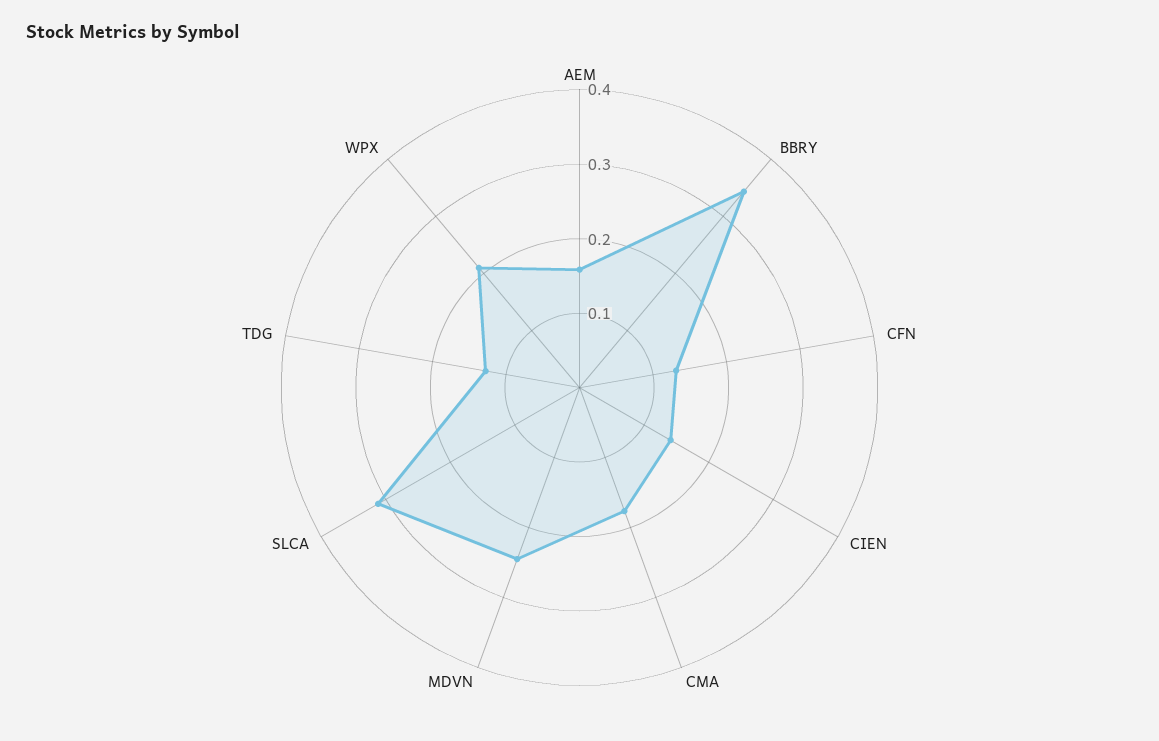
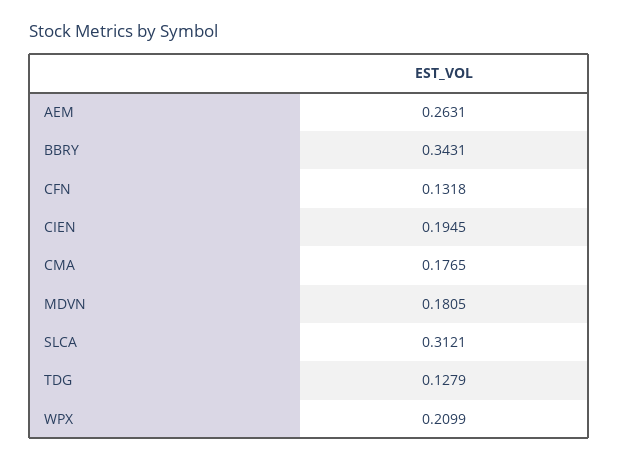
AEM: 0.16 -> 0.2631
CIEN: 0.14 -> 0.1945
MDVN: 0.24 -> 0.1805

